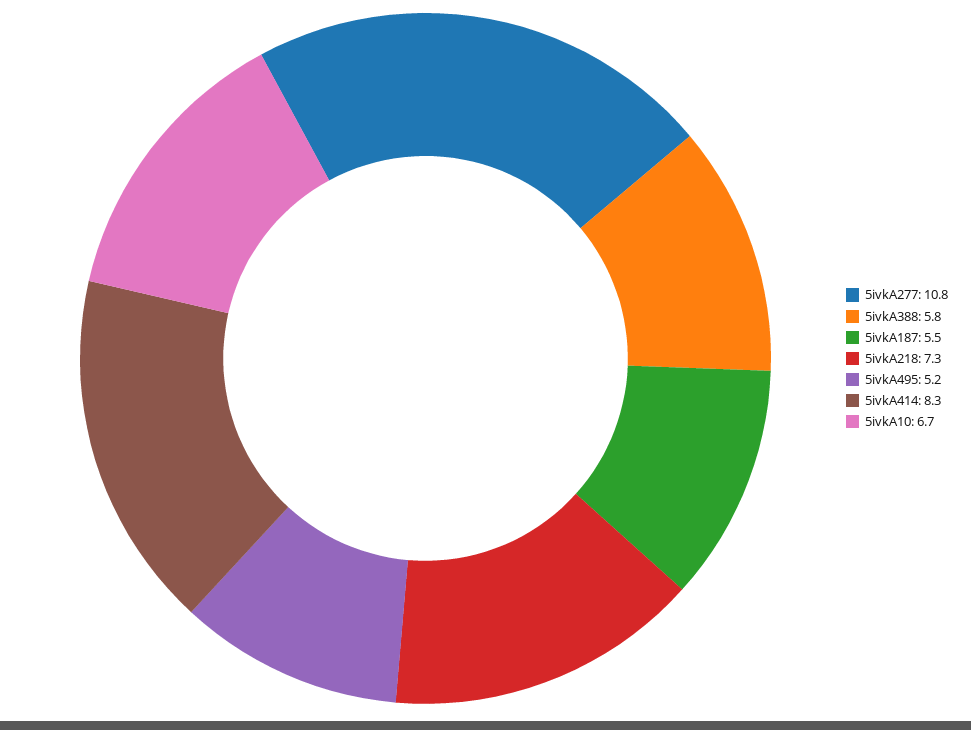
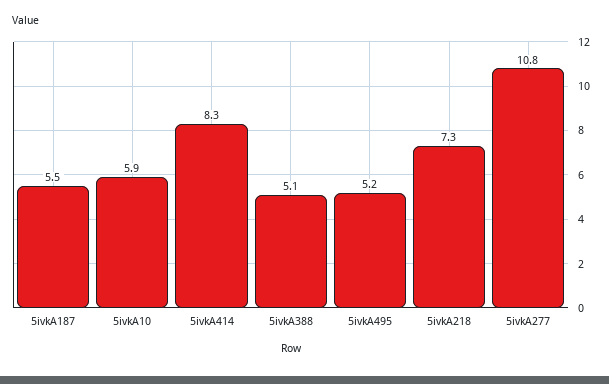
5ivkA388: 5.8 -> 5.1
5ivkA10: 6.7 -> 5.9

